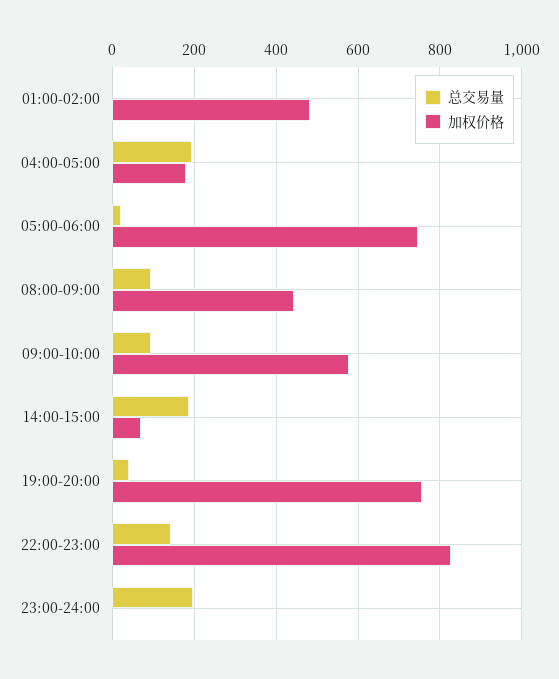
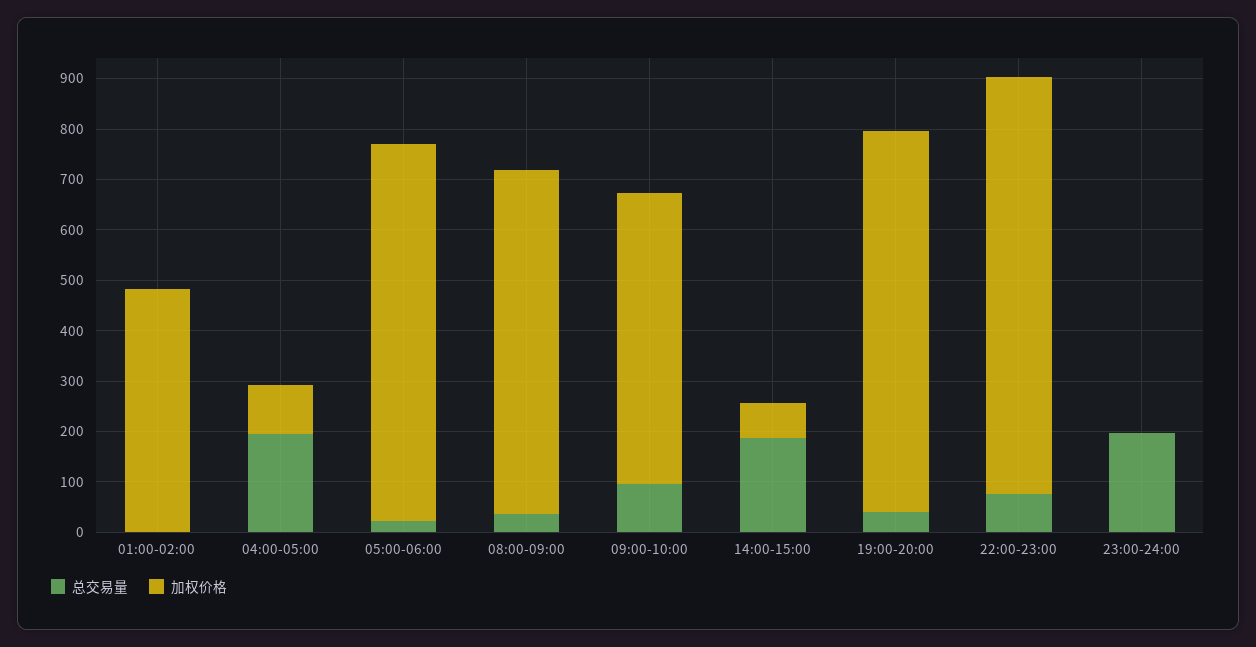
加权价格, 04:00-05:00: 180 -> 100
总交易量, 08:00-09:00: 100 -> 40
加权价格, 08:00-09:00: 440 -> 680
总交易量, 22:00-23:00: 140 -> 80

